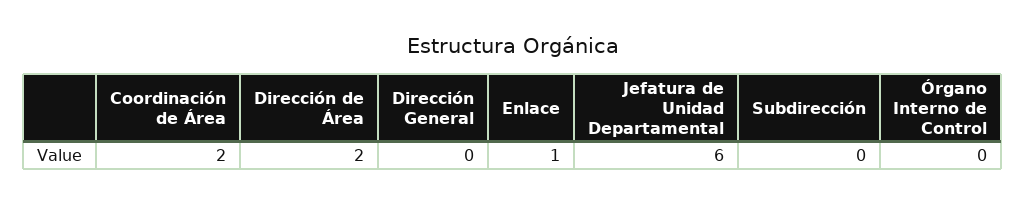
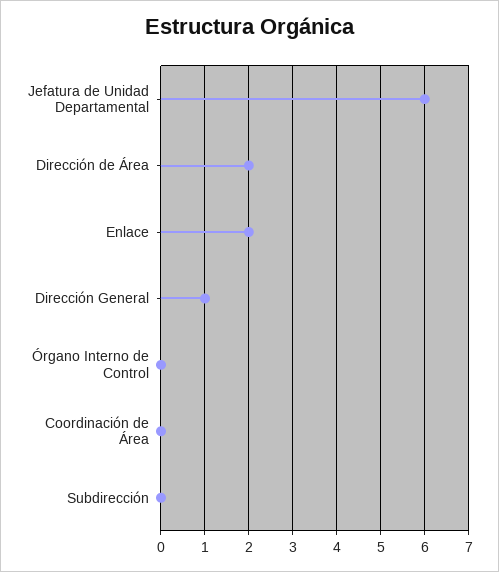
Coordinación de Área: 2 -> 0
Dirección General: 0 -> 1
Enlace: 1 -> 2

